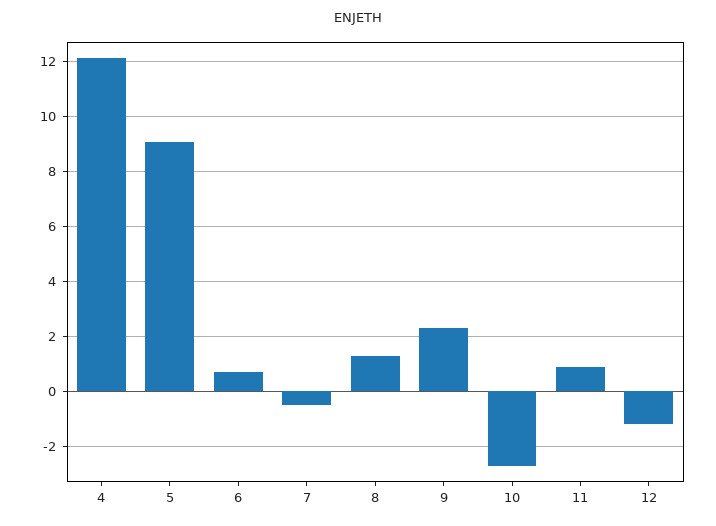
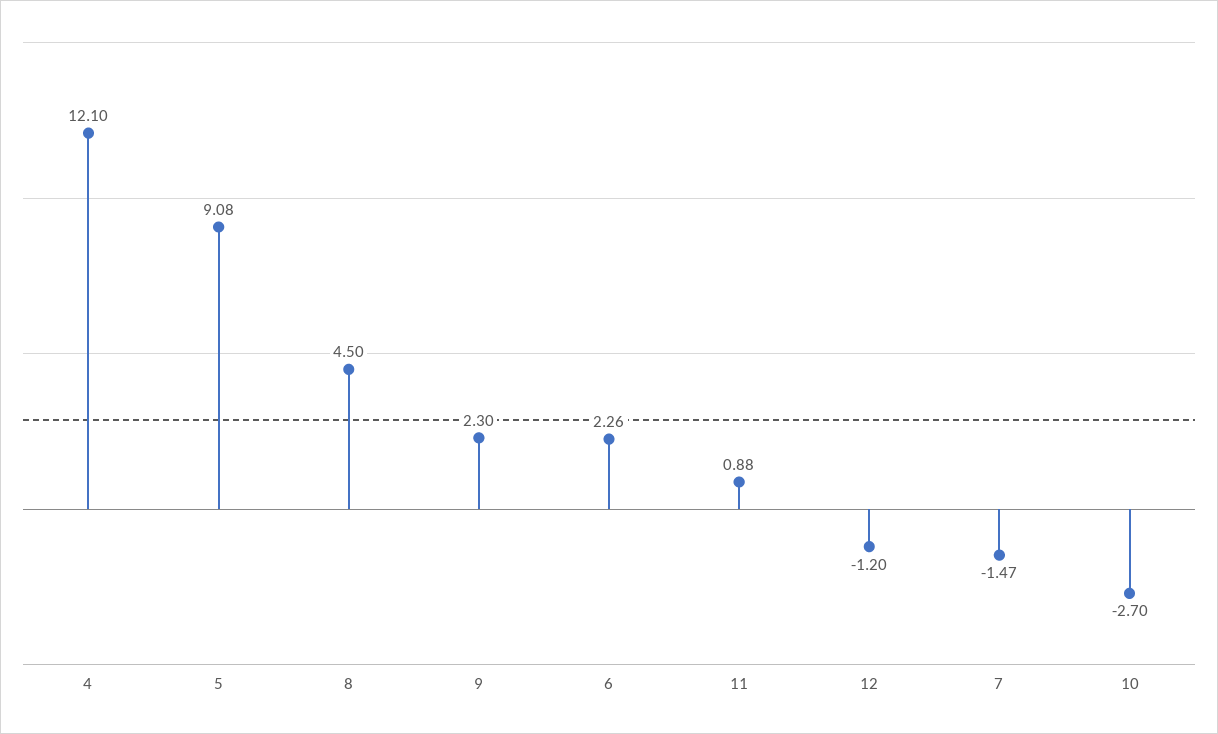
6: 0.75 -> 2.26
7: -0.5 -> -1.47
8: 1.25 -> 4.5

